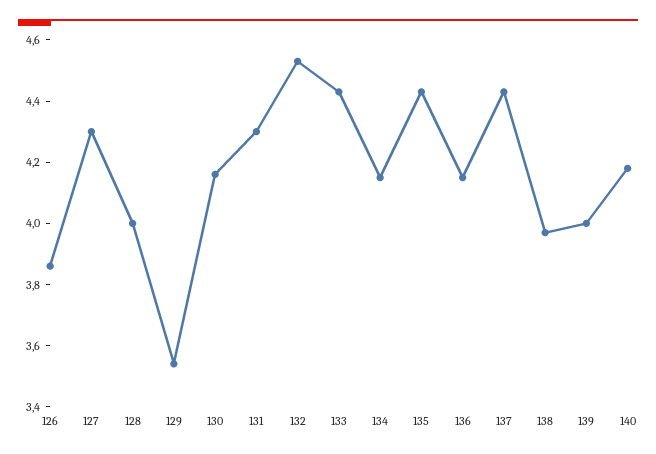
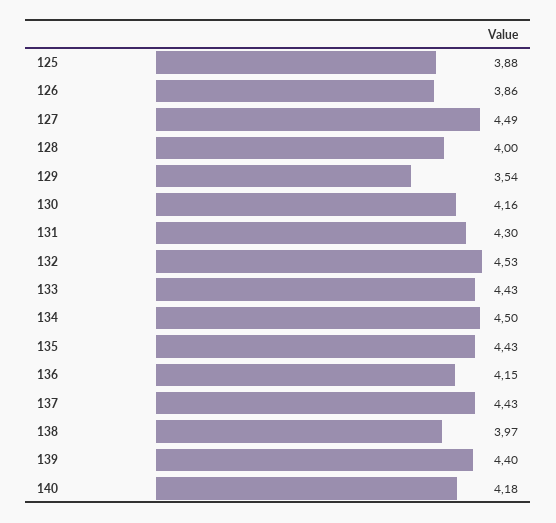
127: 4.3 -> 4.49
134: 4.15 -> 4.5
139: 4 -> 4.4
125: none -> 3.88

